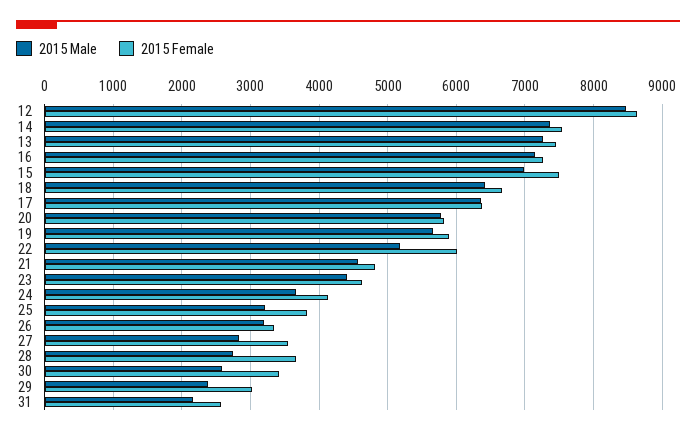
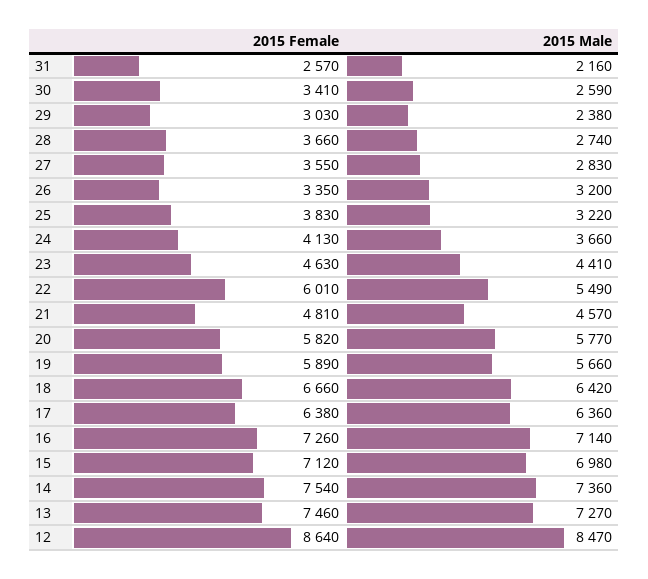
2015 Female, 15: 7500 -> 7120
2015 Male, 22: 5200 -> 5490

